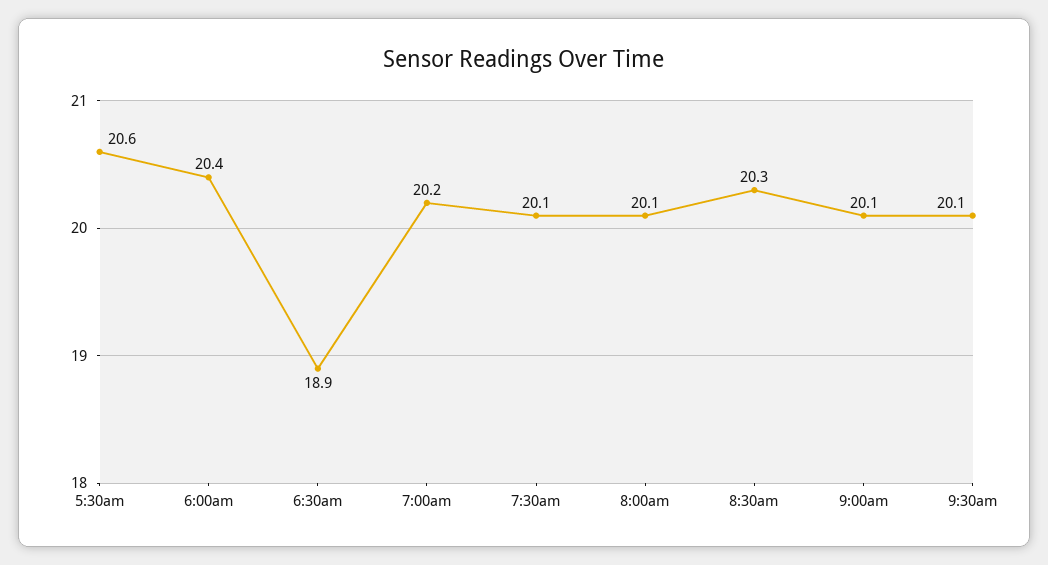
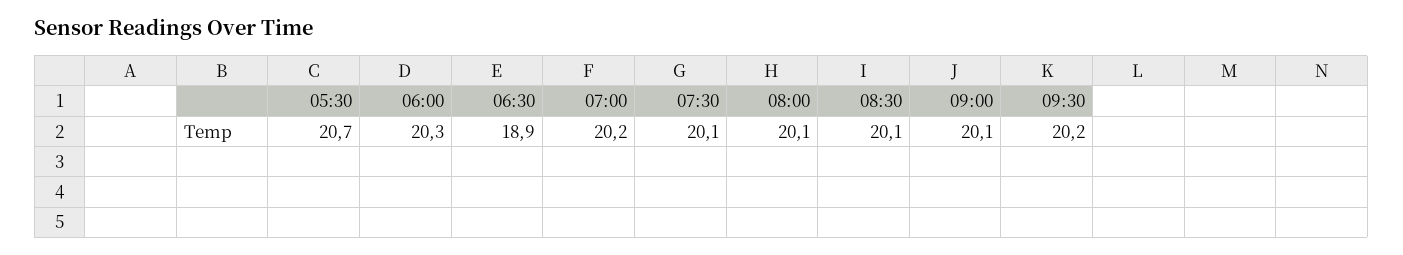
5:30am: 20.6 -> 20.7
6:00am: 20.4 -> 20.3
8:30am: 20.3 -> 20.1
9:30am: 20.1 -> 20.2

